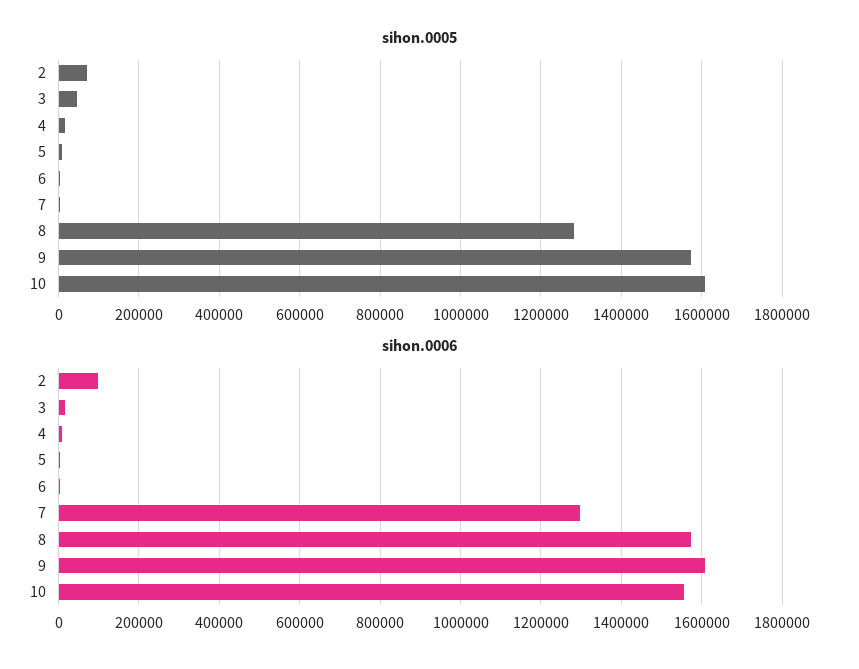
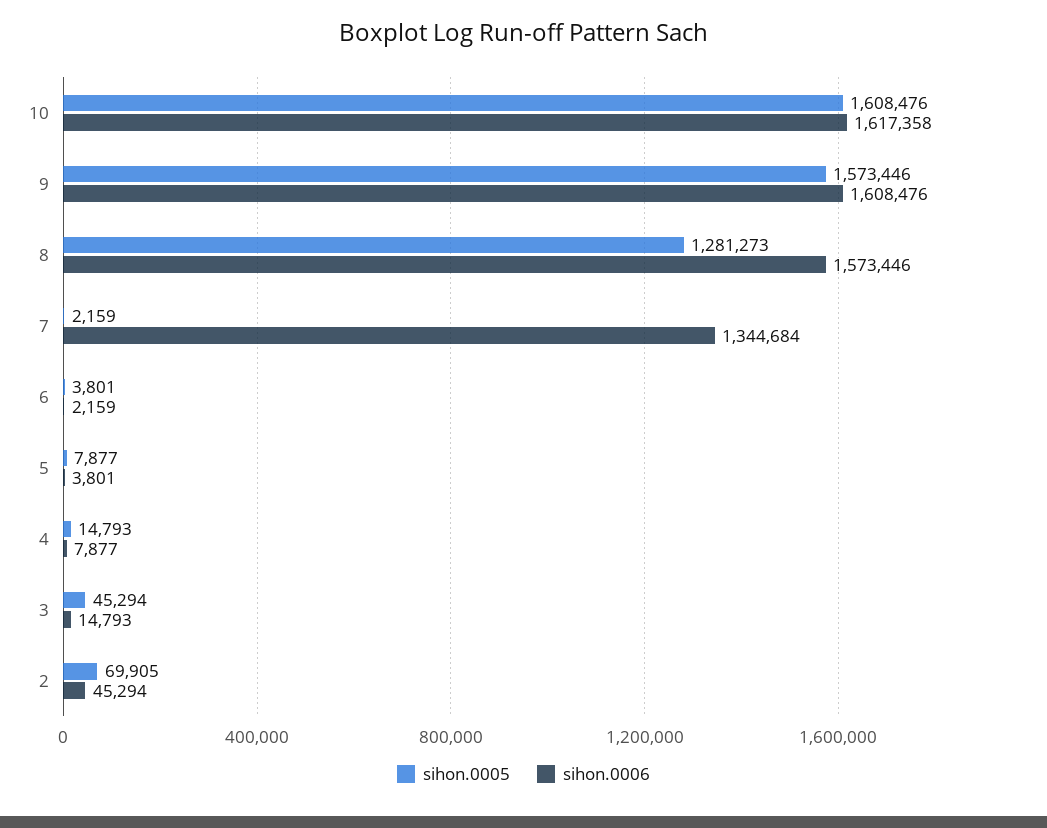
sihon.0006, 2: 100000 -> 45294
sihon.0006, 7: 1300000 -> 1344684
sihon.0006, 10: 1560000 -> 1617358

